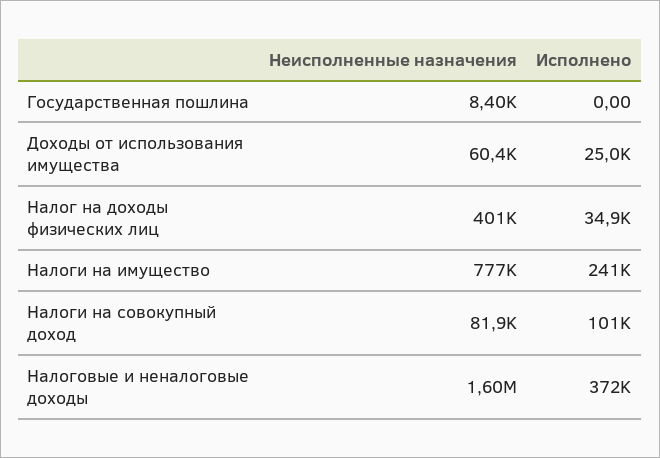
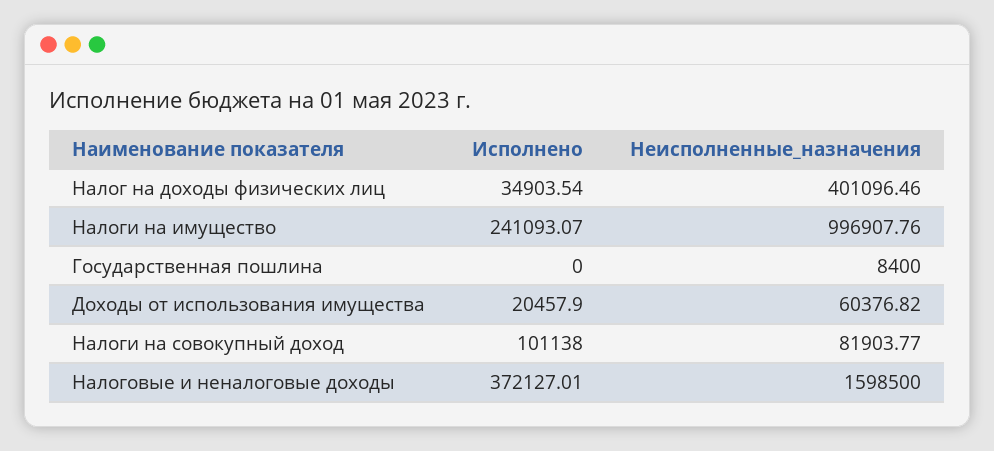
Исполнено, Доходы от использования имущества: 25000 -> 20457.9
Неисполненные назначения, Налоги на имущество: 777000 -> 996907.76

